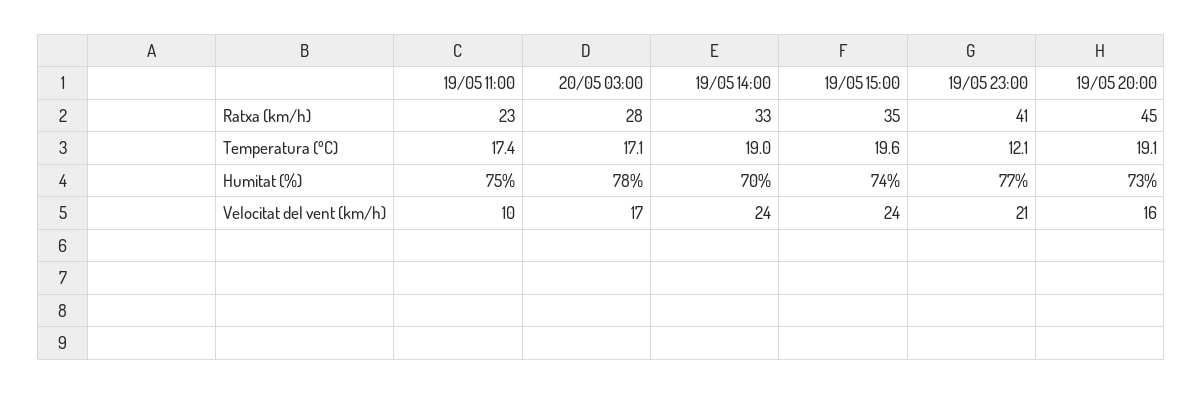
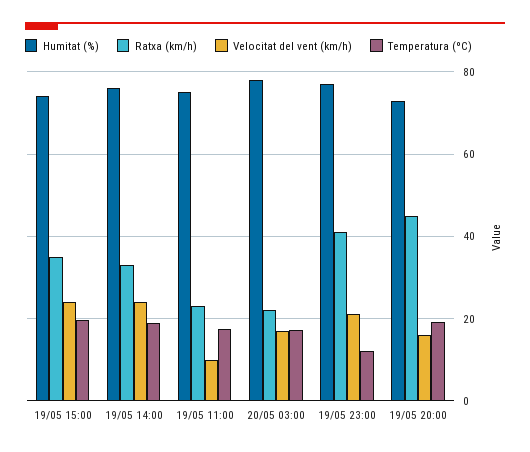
Ratxa (km/h), 20/05 03:00: 28 -> 22
Humitat (%), 19/05 14:00: 70 -> 76

